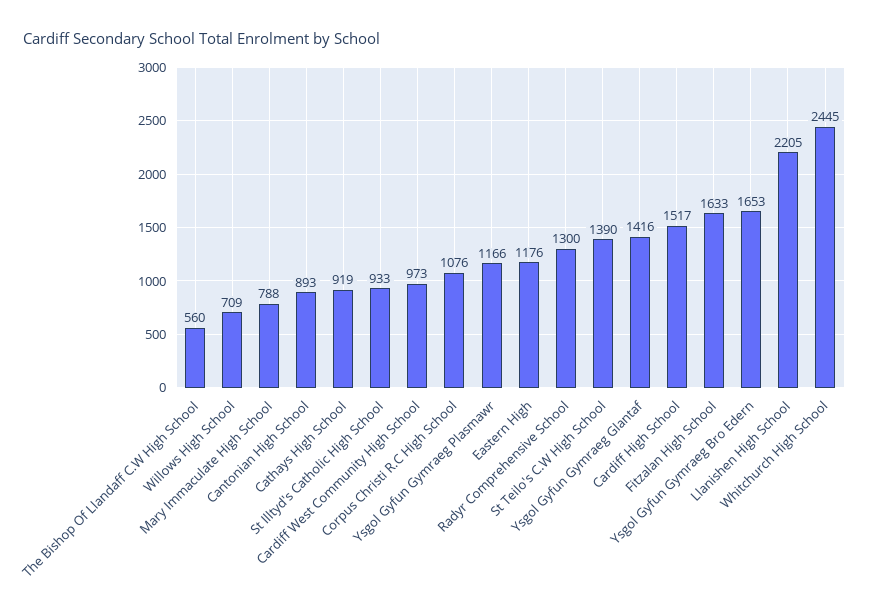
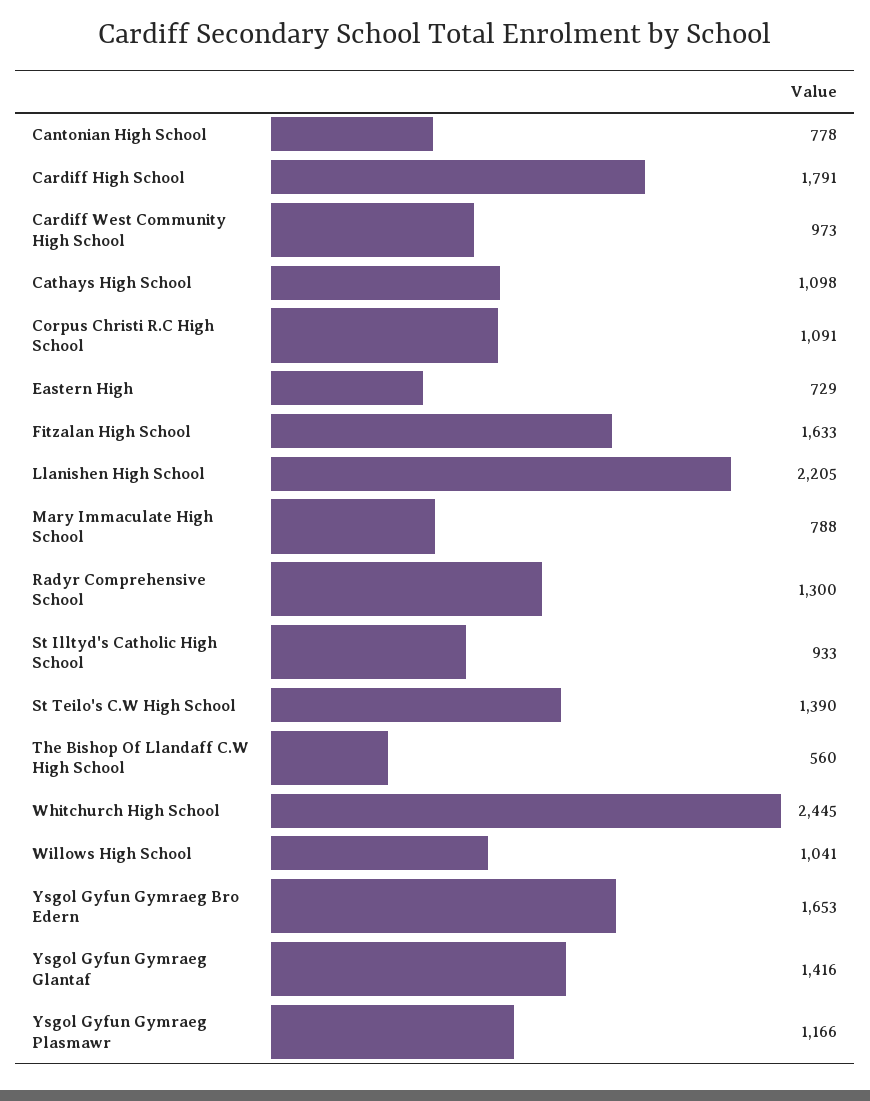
Willows High School: 709 -> 1041
Cantonian High School: 893 -> 778
Cathays High School: 919 -> 1098
Corpus Christi R.C High School: 1076 -> 1091
Eastern High: 1176 -> 729
Cardiff High School: 1517 -> 1791

